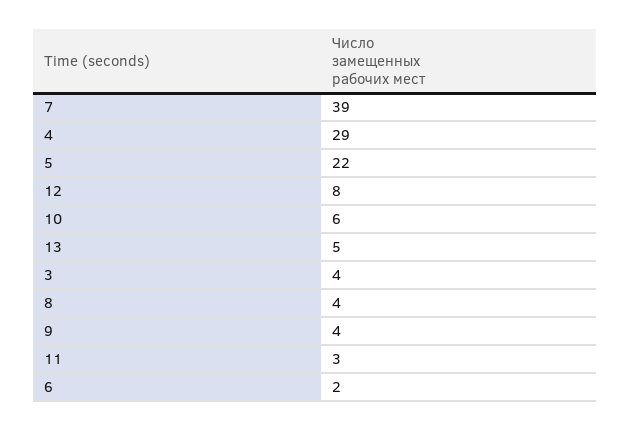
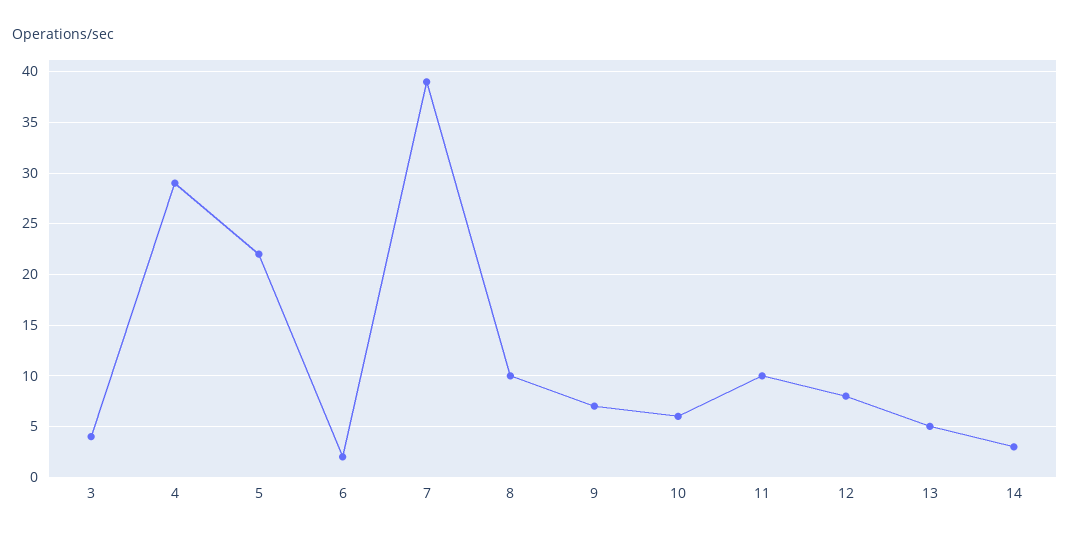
8: 4 -> 10
9: 4 -> 7
11: 3 -> 10
14: none -> 3

